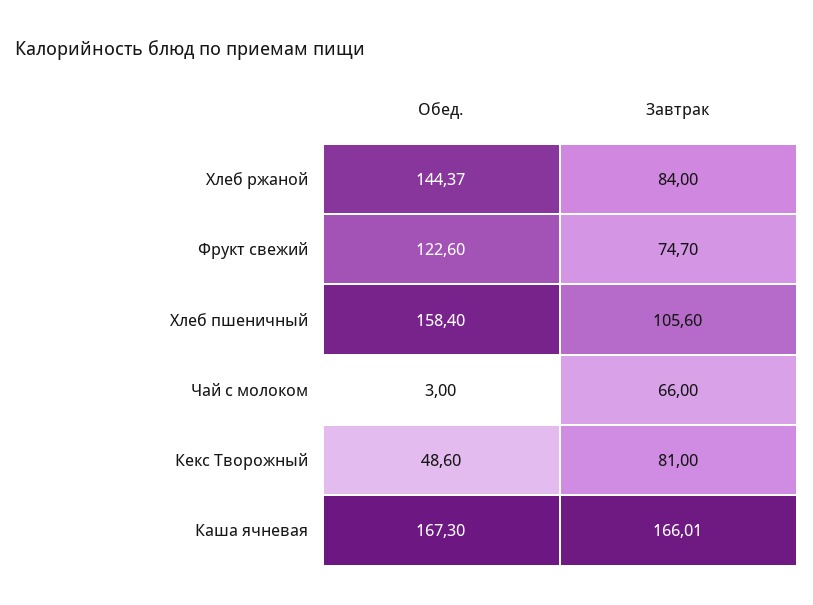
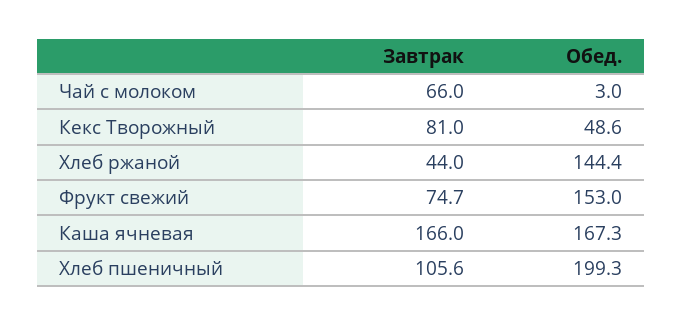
Завтрак, Хлеб ржаной: 84 -> 44
Обед., Фрукт свежий: 122.6 -> 153
Обед., Хлеб пшеничный: 158.4 -> 199.3

